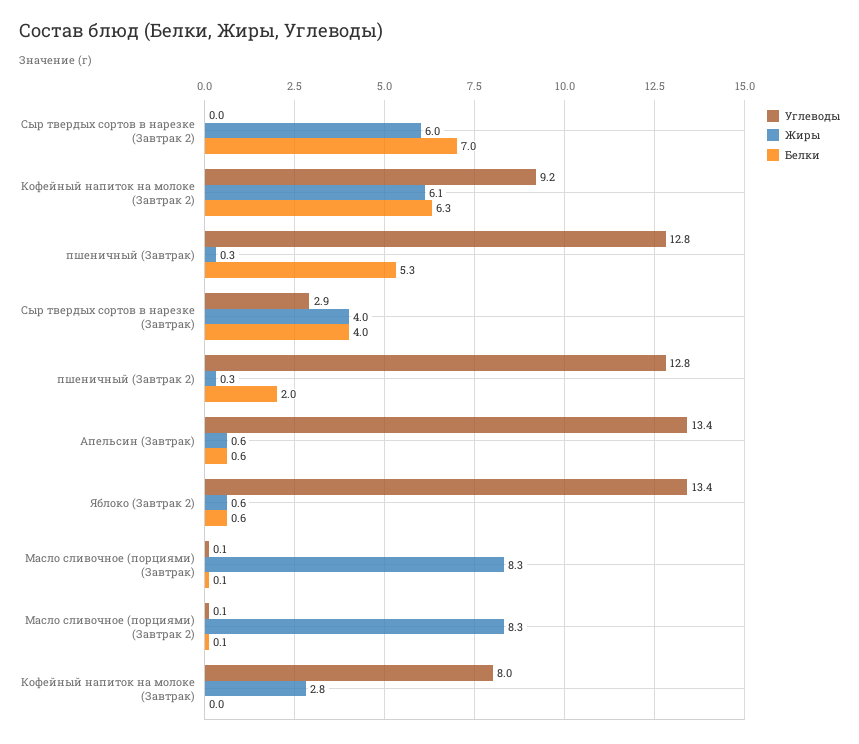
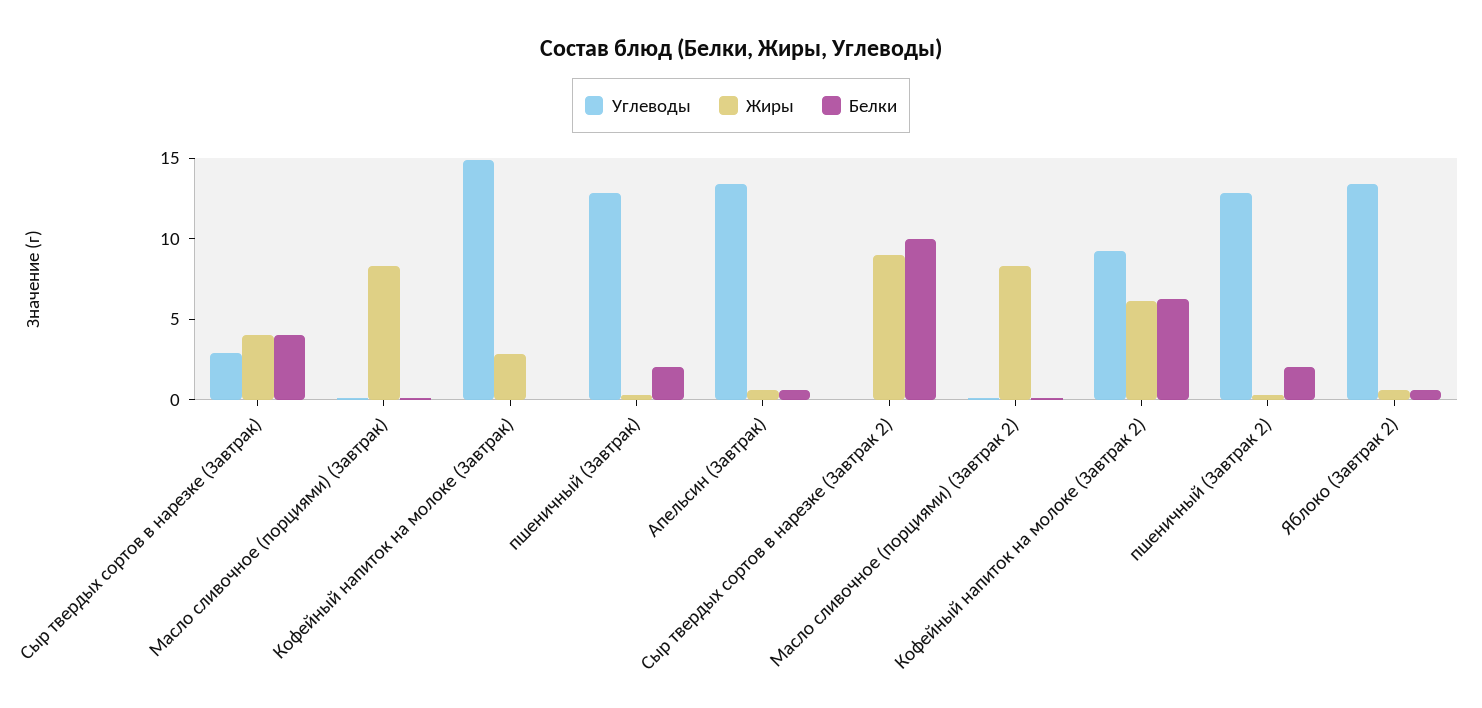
Жиры, Сыр твердых сортов в нарезке (Завтрак 2): 6 -> 9
Белки, Сыр твердых сортов в нарезке (Завтрак 2): 7 -> 10
Белки, пшеничный (Завтрак): 5.3 -> 2
Углеводы, Кофейный напиток на молоке (Завтрак): 8 -> 15

